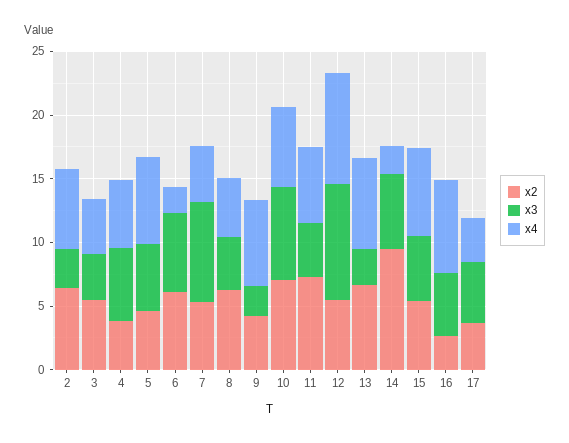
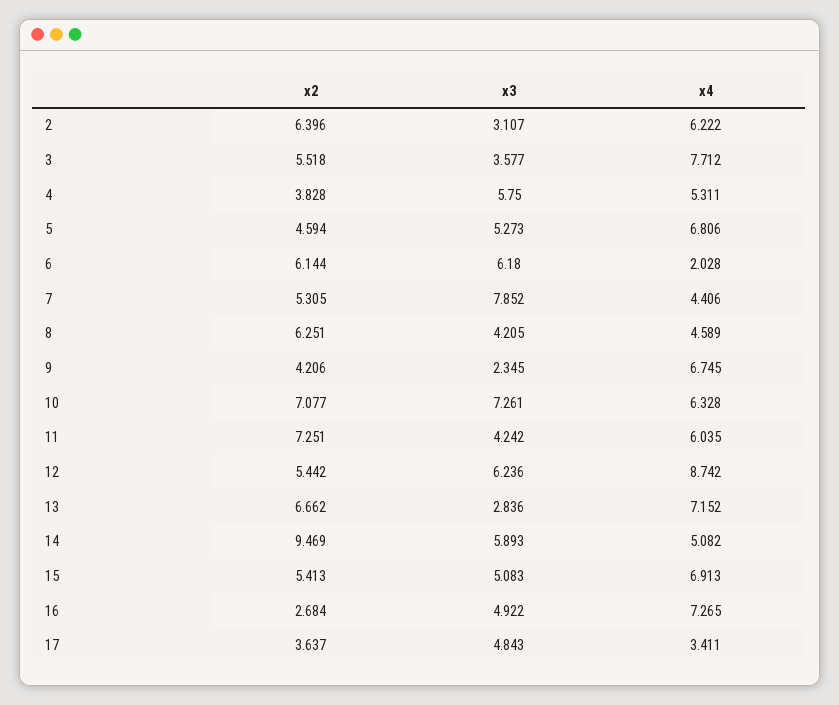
x4, 3: 4 -> 7.712
x3, 12: 9 -> 6.236
x4, 14: 2 -> 5.082

